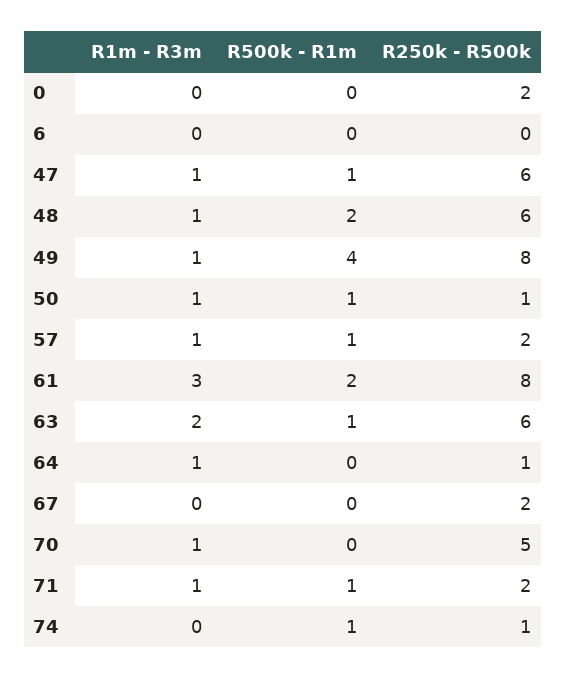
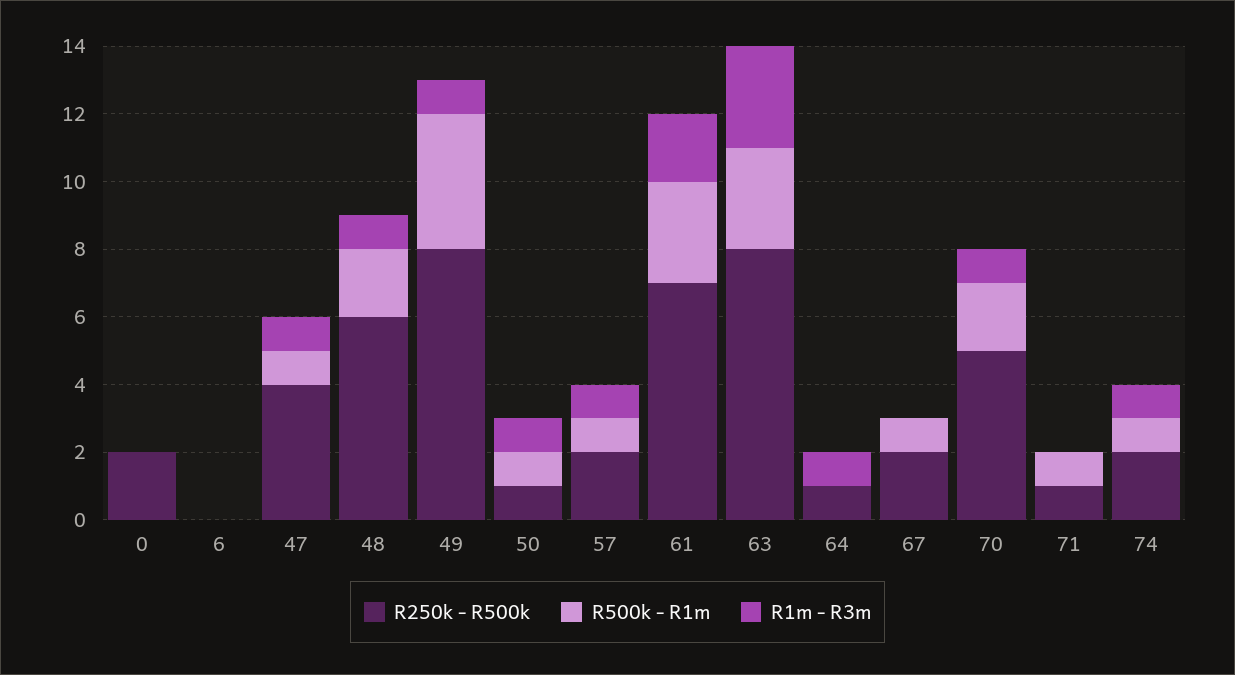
R250k - R500k, 47: 6 -> 4
R1m - R3m, 61: 3 -> 2
R500k - R1m, 61: 2 -> 3
R250k - R500k, 61: 8 -> 7
R1m - R3m, 63: 2 -> 3
R500k - R1m, 63: 1 -> 3
R250k - R500k, 63: 6 -> 8
R500k - R1m, 67: 0 -> 1
R500k - R1m, 70: 0 -> 2
R1m - R3m, 71: 1 -> 0
R250k - R500k, 71: 2 -> 1
R1m - R3m, 74: 0 -> 1
R250k - R500k, 74: 1 -> 2

